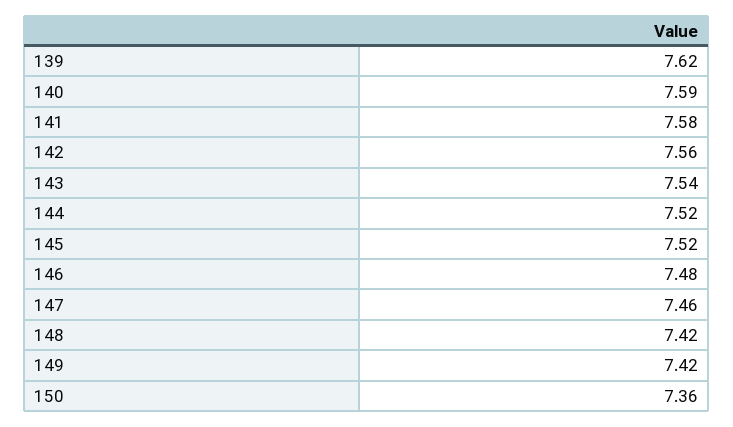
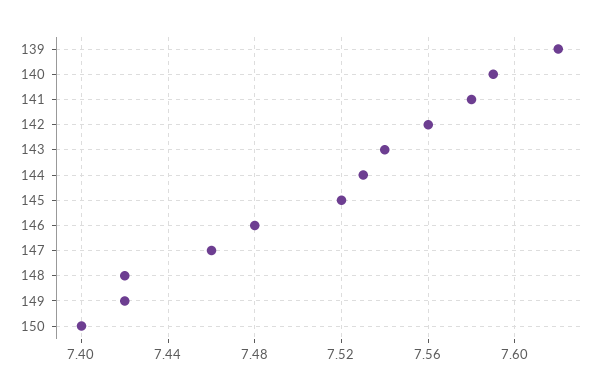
144: 7.52 -> 7.53
150: 7.36 -> 7.4

